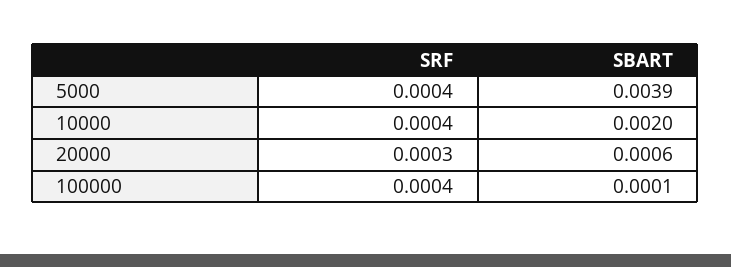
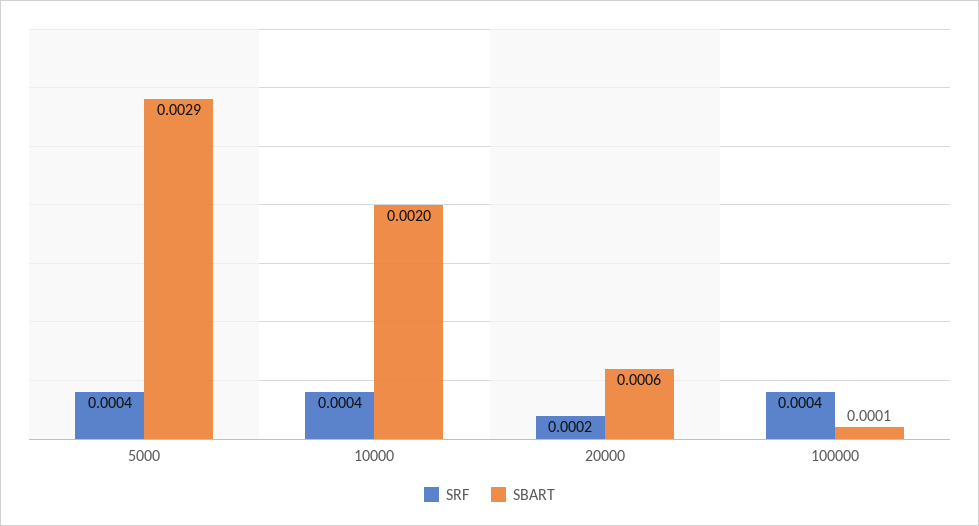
SBART, 5000: 0.0039 -> 0.0029
SRF, 20000: 0.0003 -> 0.0002

